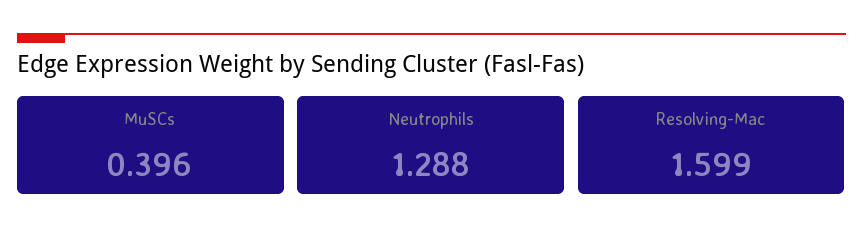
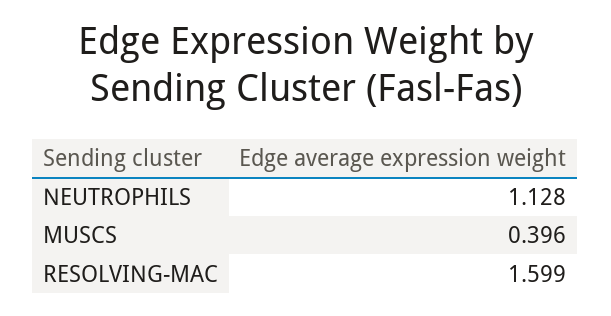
Neutrophils: 1.288 -> 1.128

